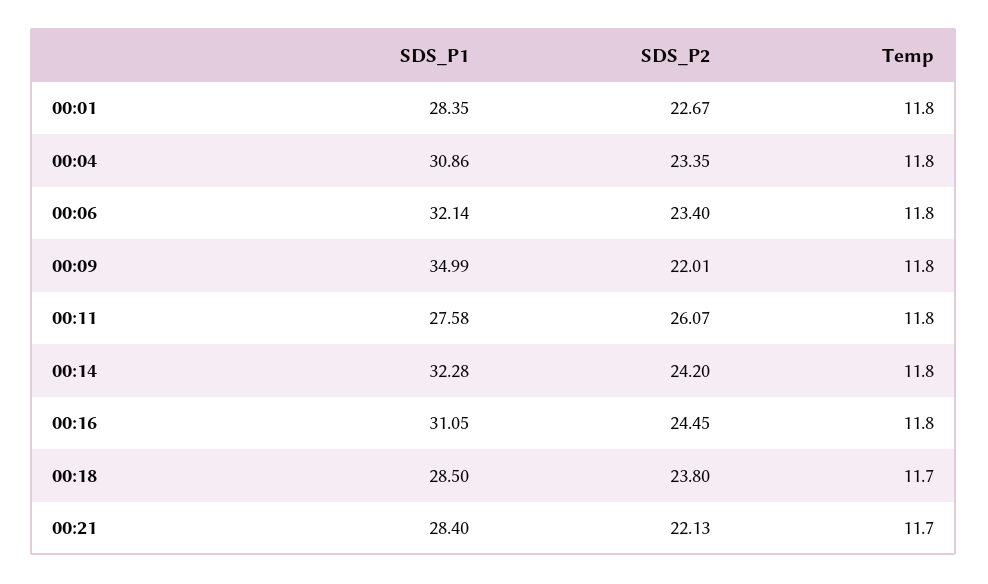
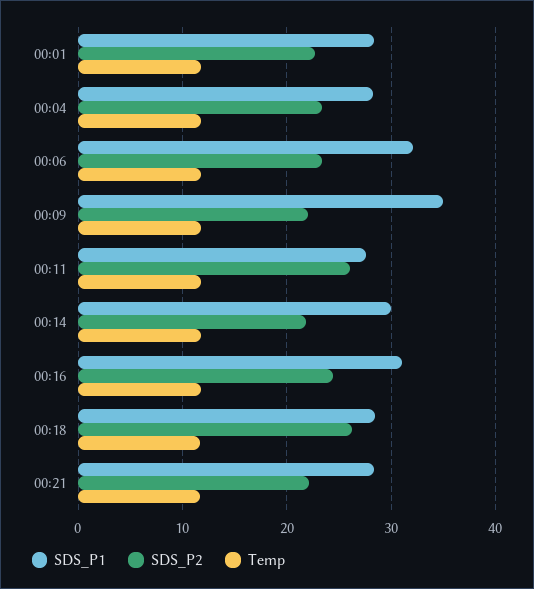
SDS_P1, 00:04: 30.86 -> 28
SDS_P1, 00:14: 32.28 -> 30
SDS_P2, 00:14: 24.2 -> 22
SDS_P2, 00:18: 23.8 -> 26

